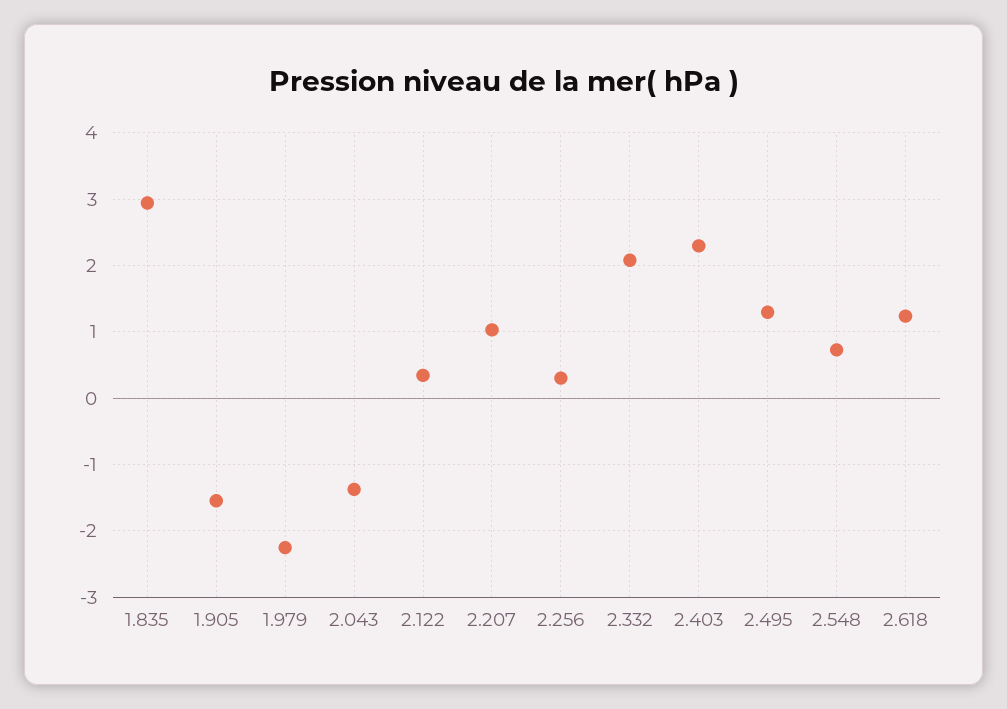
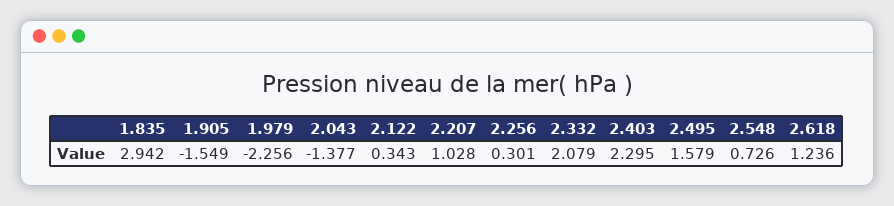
2.495: 1.3 -> 1.579

